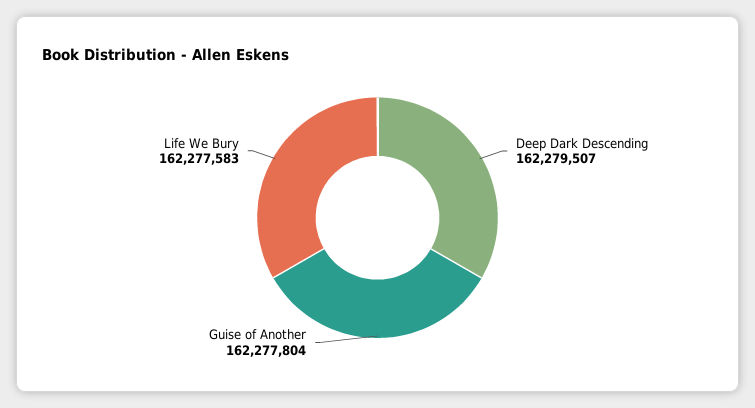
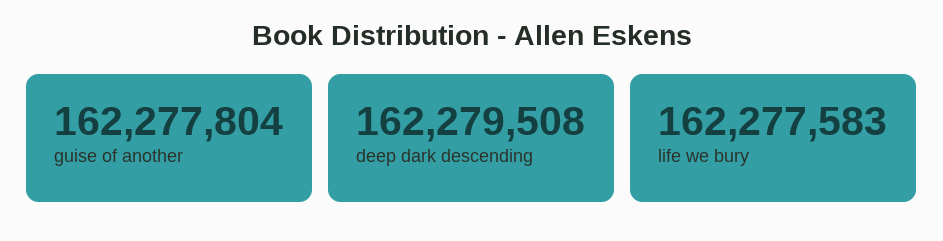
Deep Dark Descending: 162279507 -> 162279508

